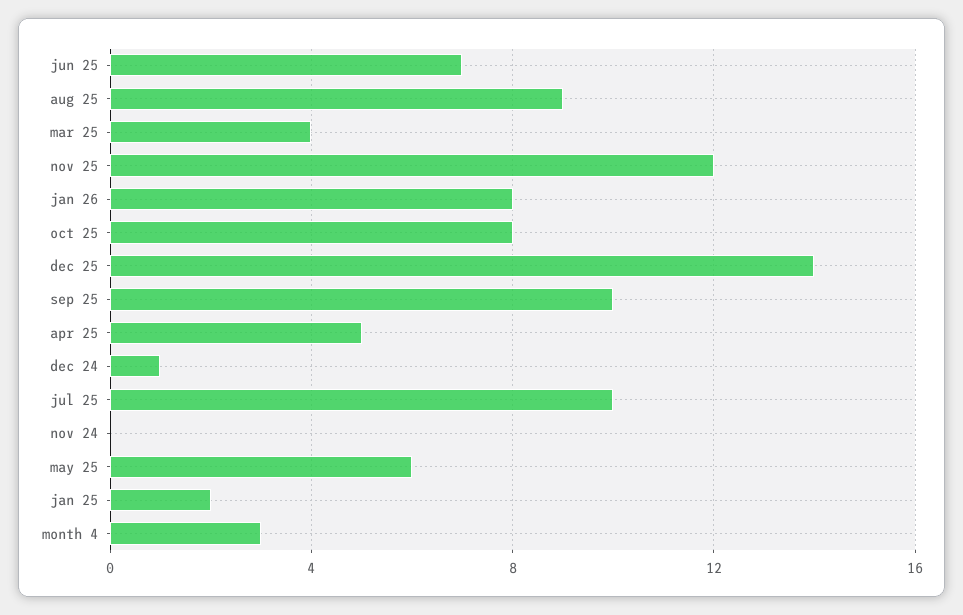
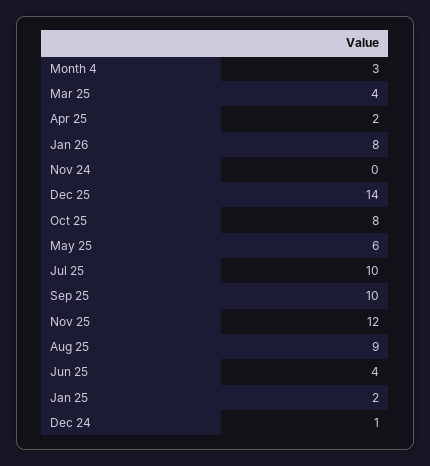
jun 25: 7 -> 4
apr 25: 5 -> 2

